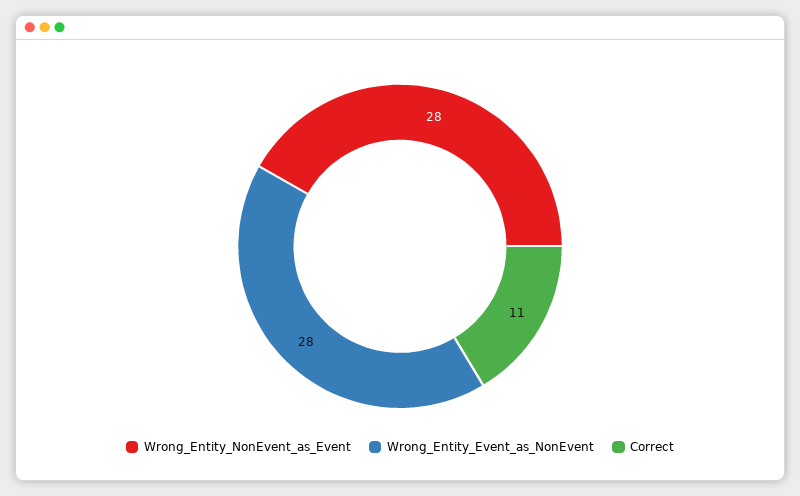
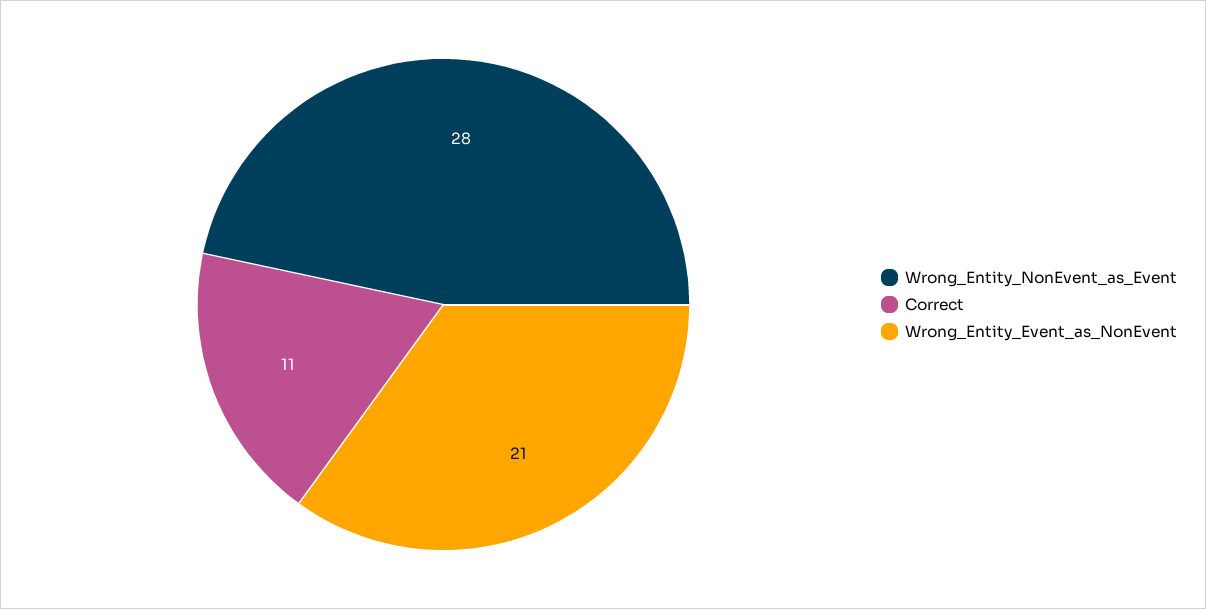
Wrong_Entity_Event_as_NonEvent: 28 -> 21

